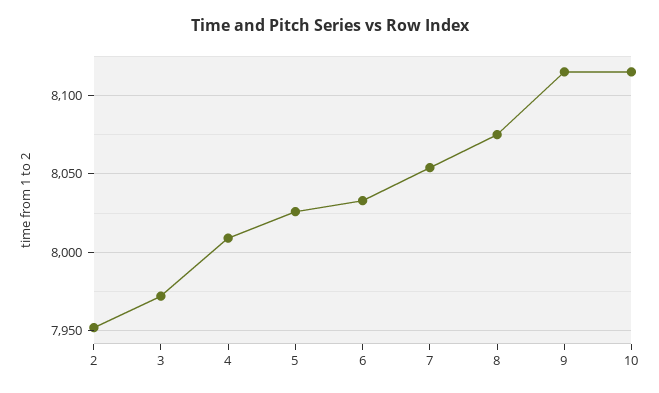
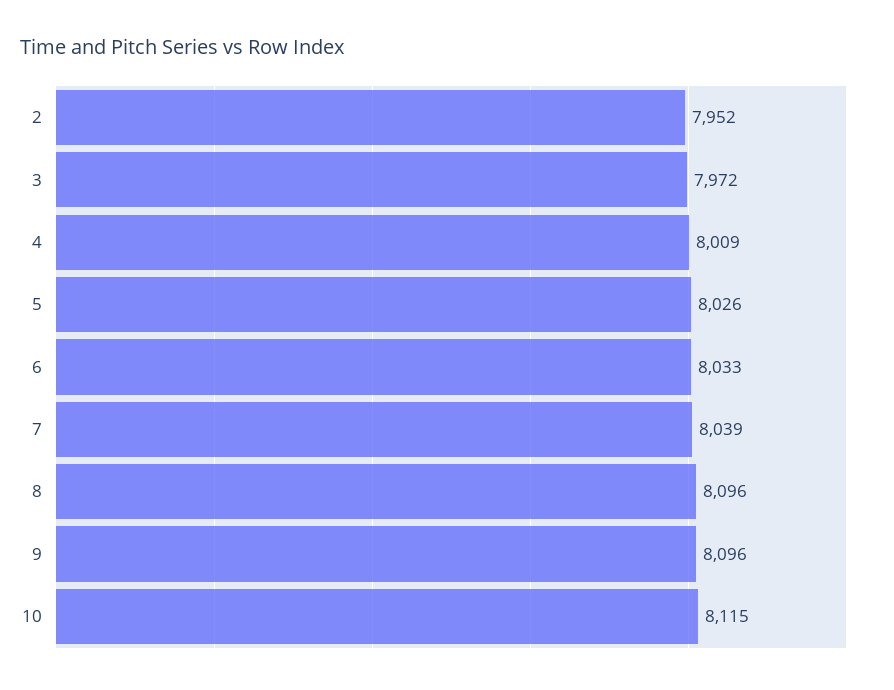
7: 8055 -> 8039
8: 8075 -> 8096
9: 8115 -> 8096

